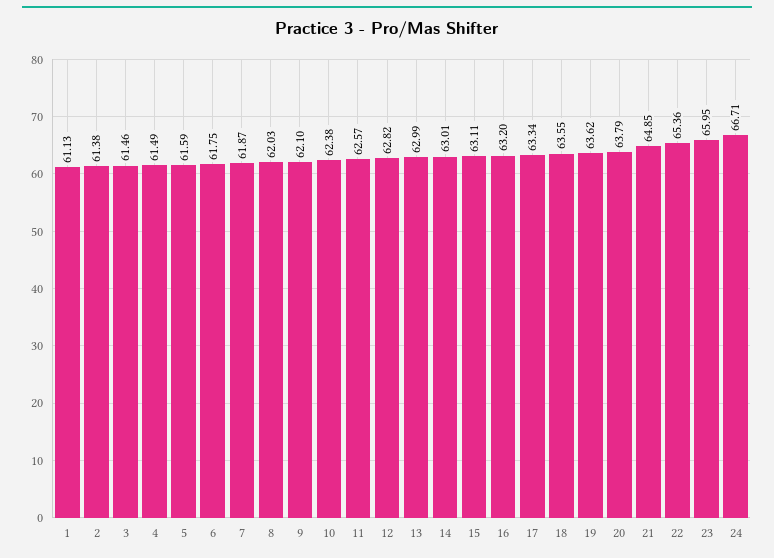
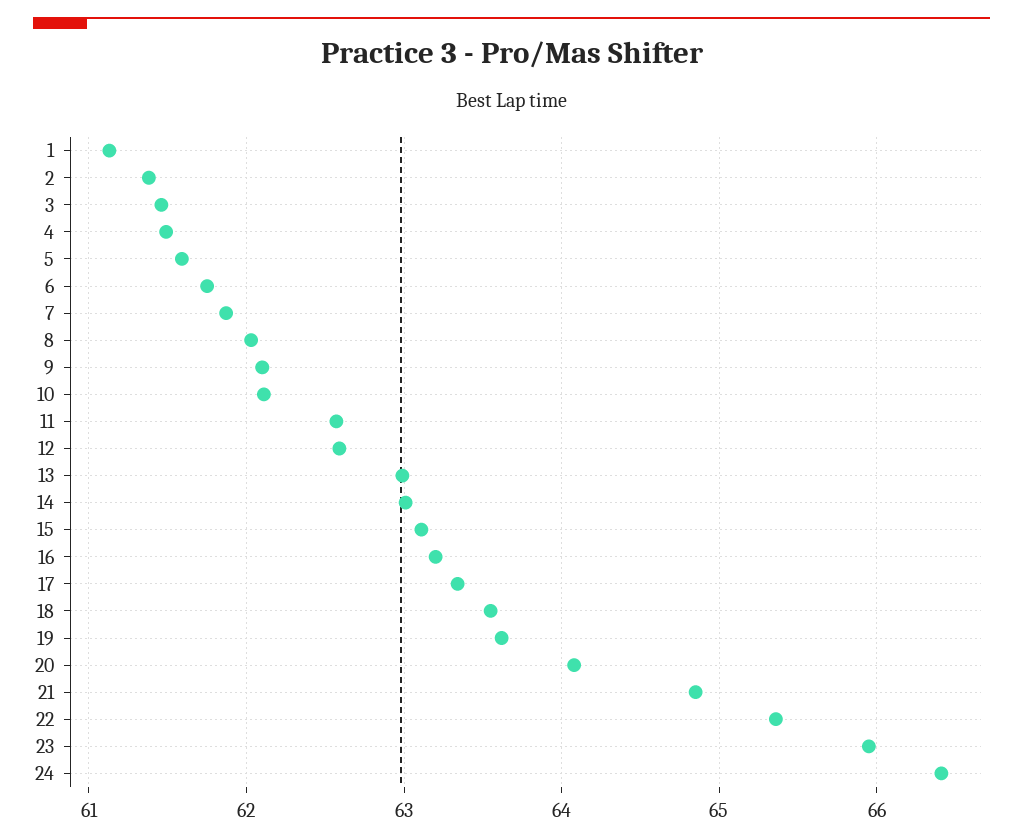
10: 62.38 -> 62.1
12: 62.82 -> 62.6
20: 63.79 -> 64.1
24: 66.71 -> 66.4

